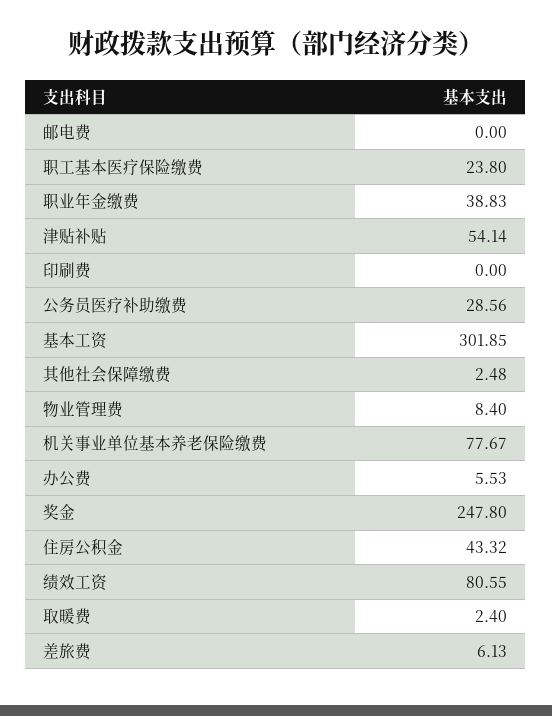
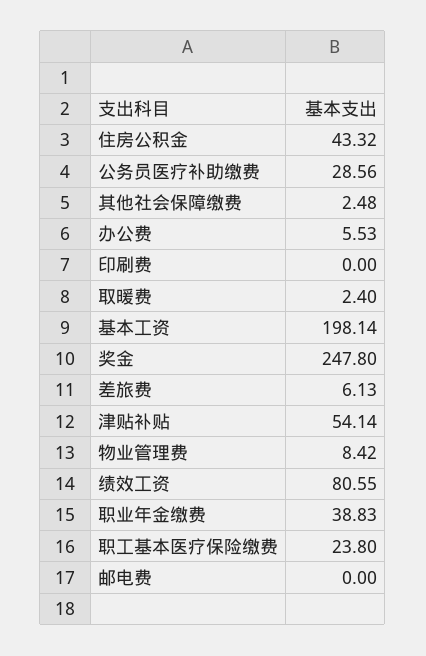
基本工资: 301.85 -> 198.14
物业管理费: 8.4 -> 8.42
机关事业单位基本养老保险缴费: 77.67 -> none

